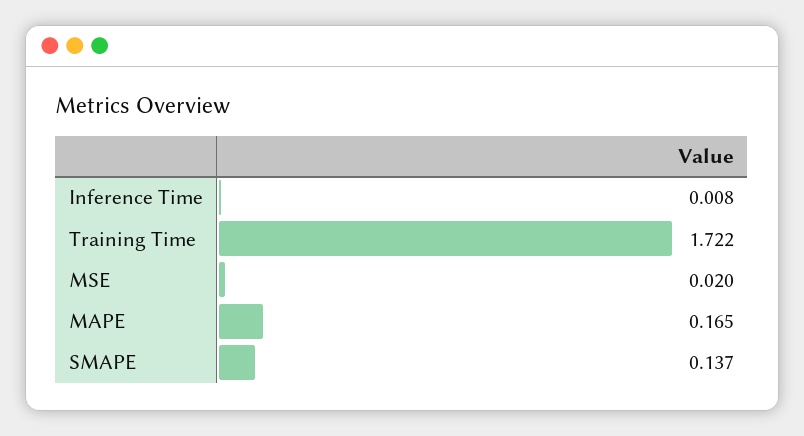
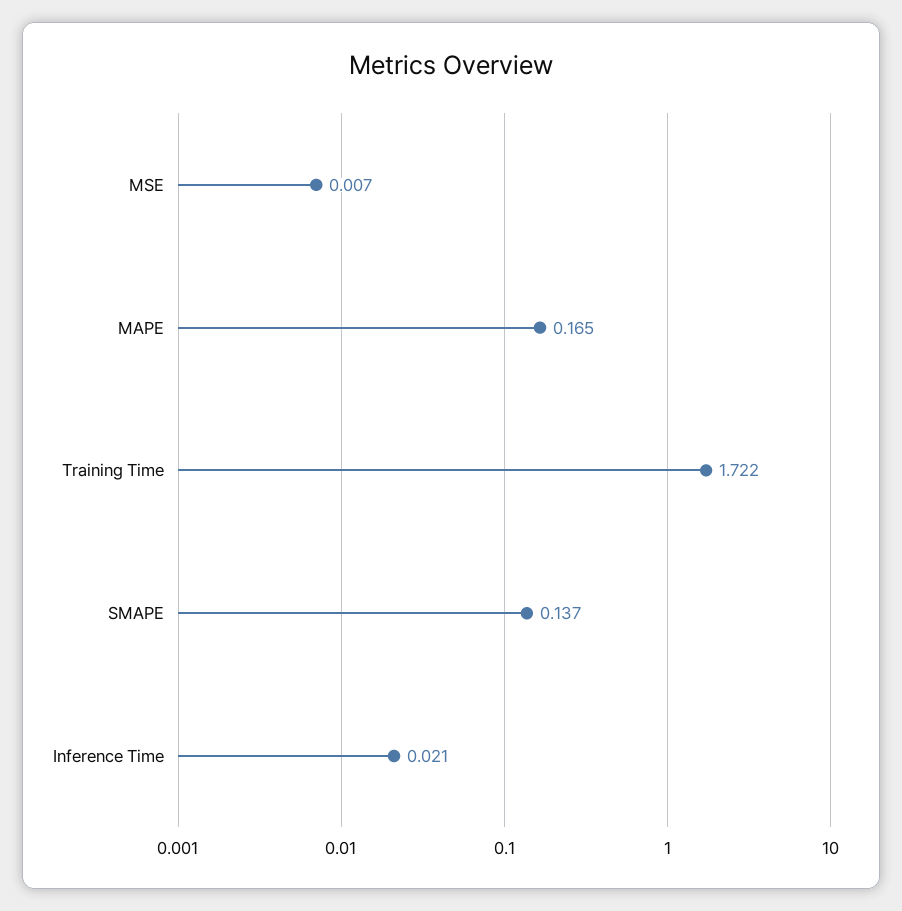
Inference Time: 0.008 -> 0.021
MSE: 0.02 -> 0.007

